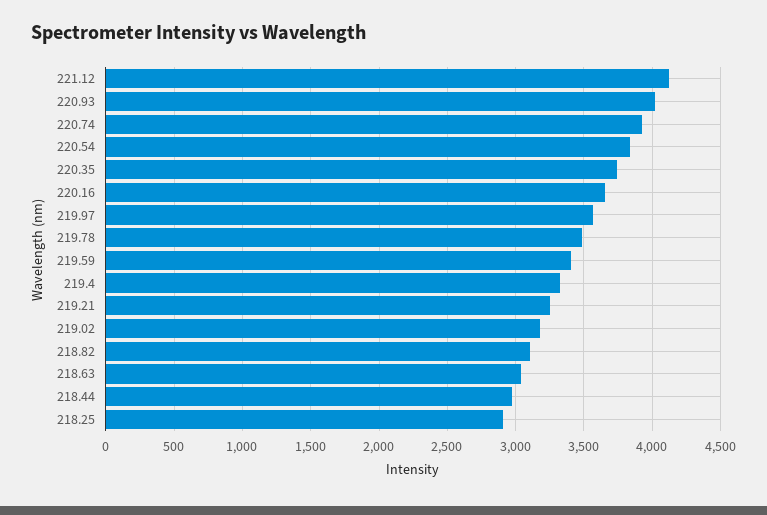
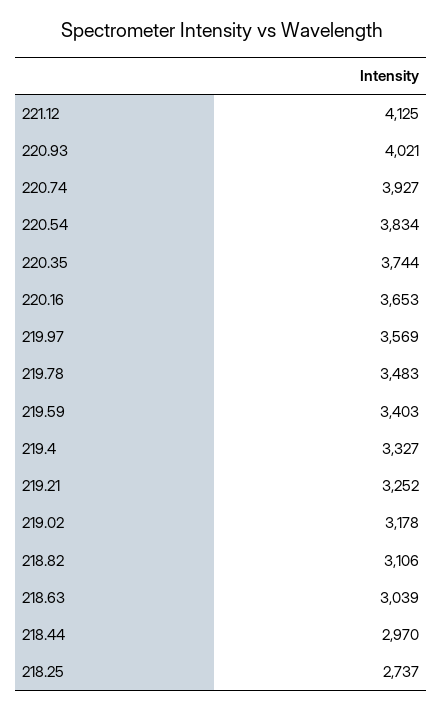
218.25: 2900 -> 2737

